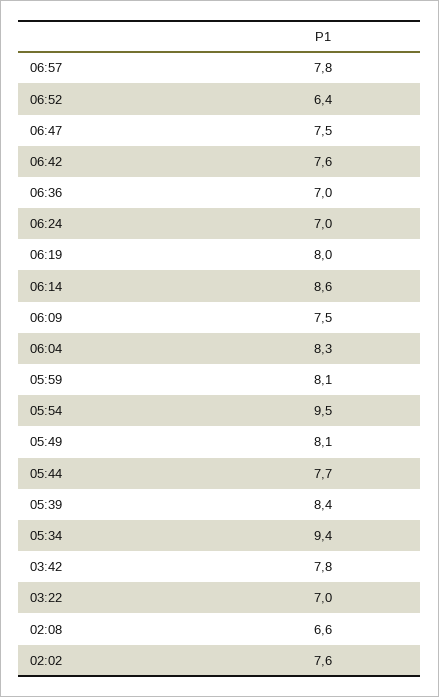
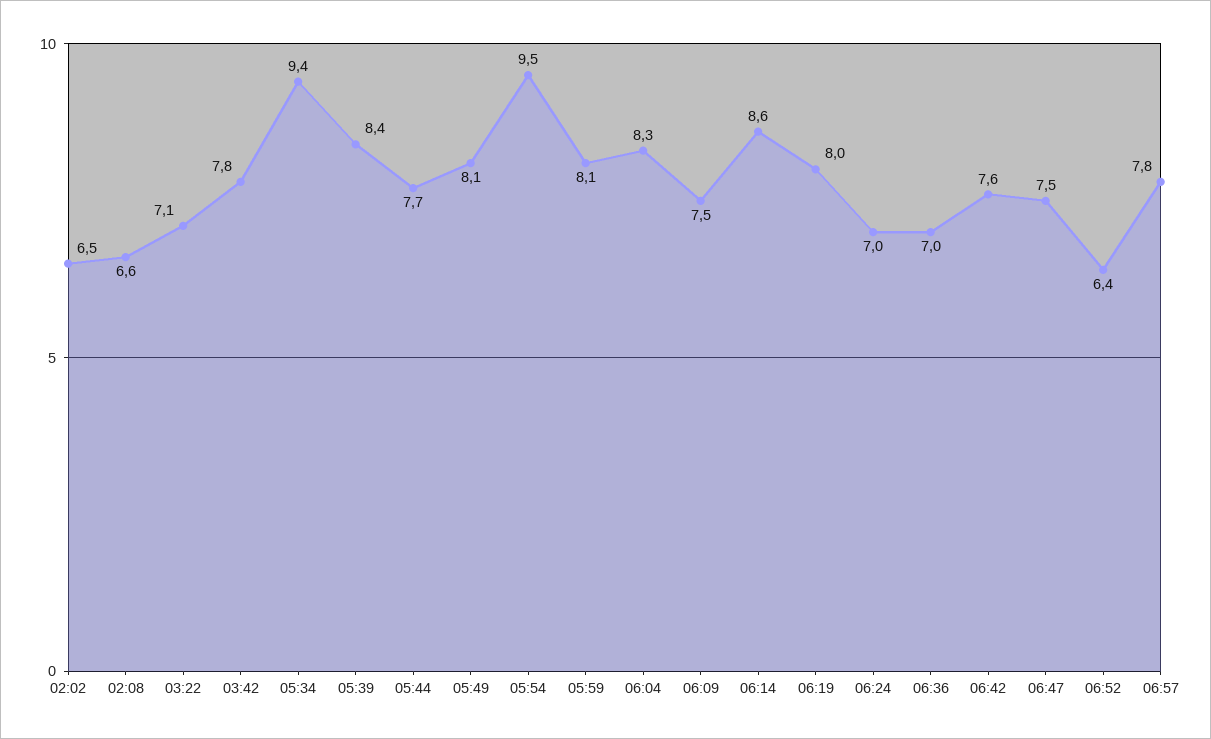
03:22: 7 -> 7.1
02:02: 7.6 -> 6.5

